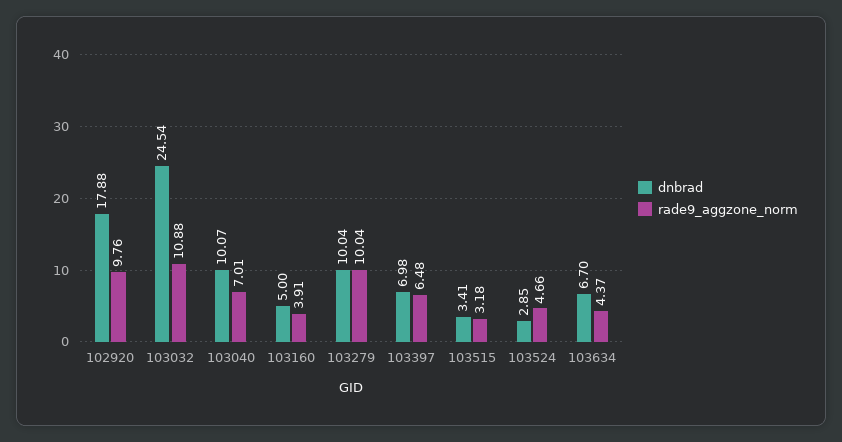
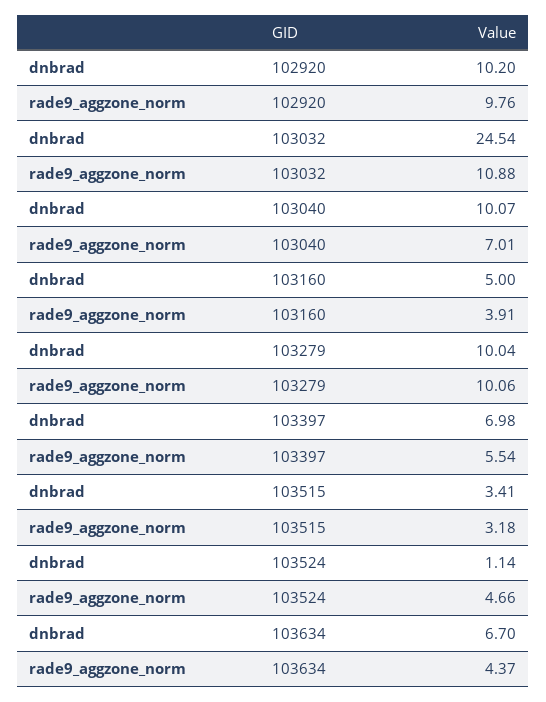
dnbrad, 102920: 17.88 -> 10.2
rade9_aggzone_norm, 103279: 10.04 -> 10.06
rade9_aggzone_norm, 103397: 6.48 -> 5.54
dnbrad, 103524: 2.85 -> 1.14

